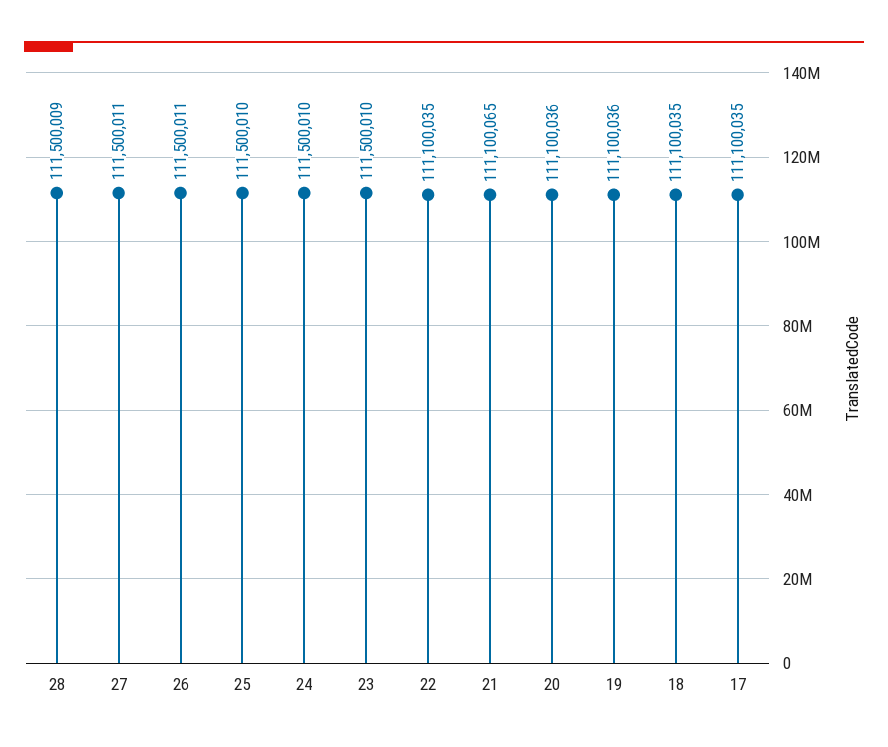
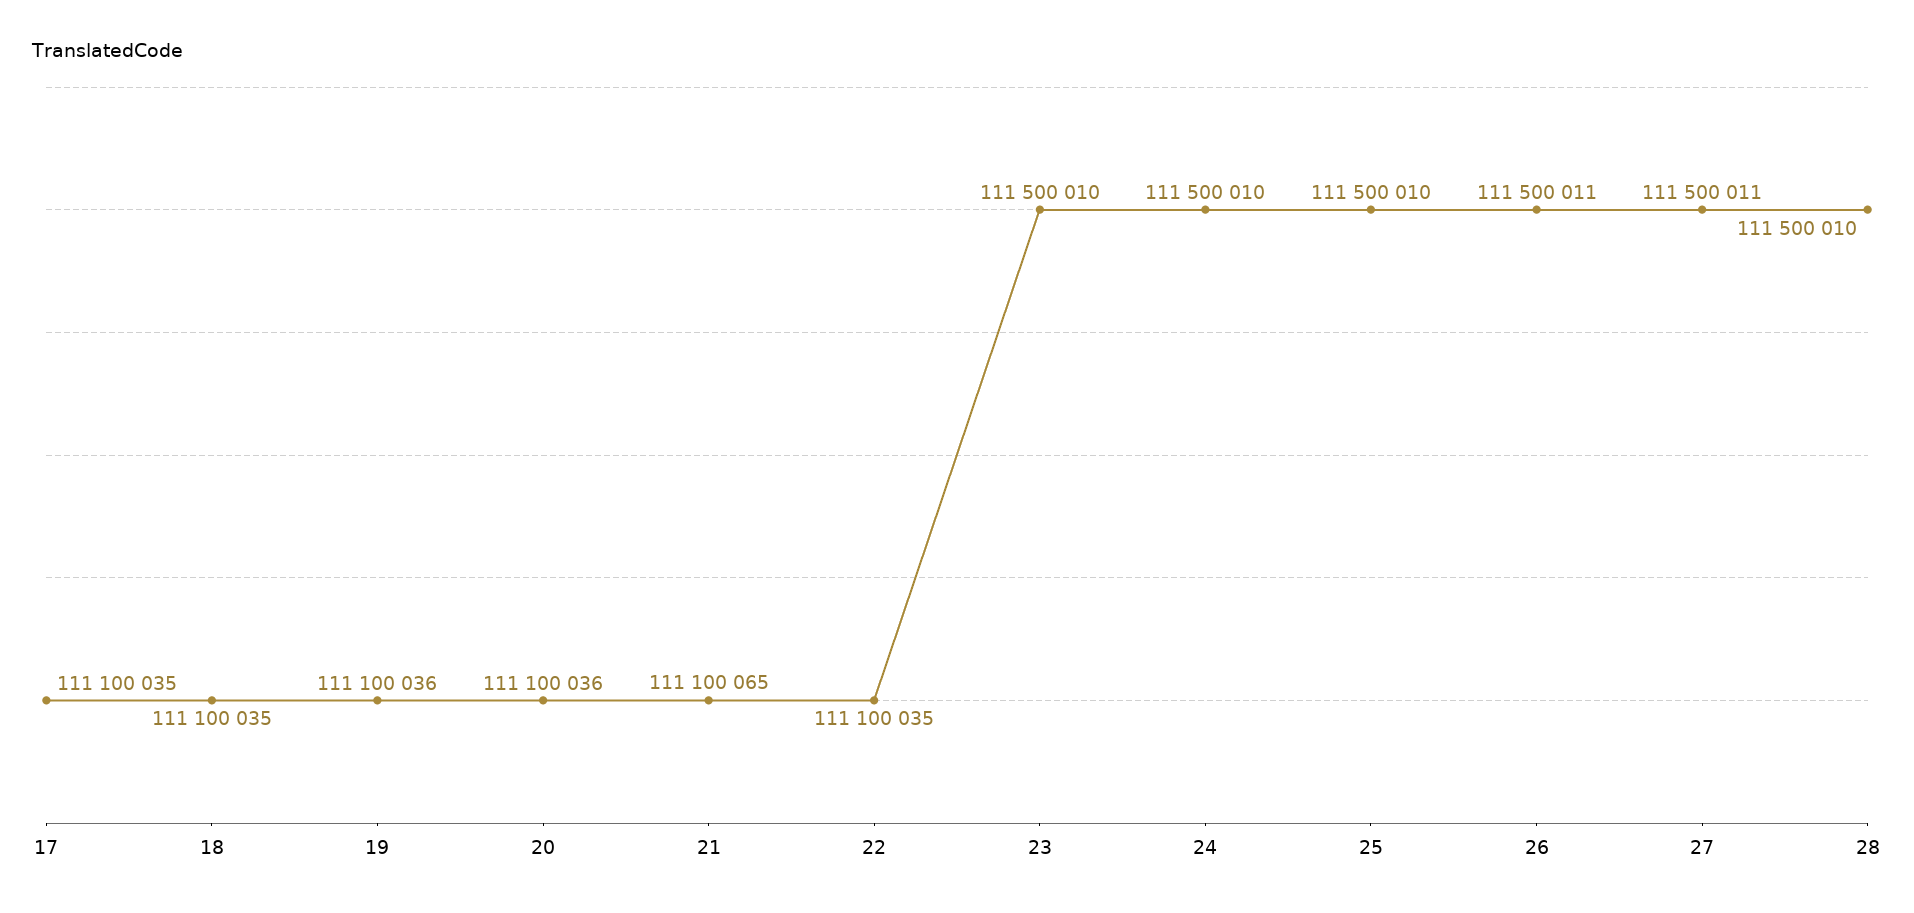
28: 111500009 -> 111500010

